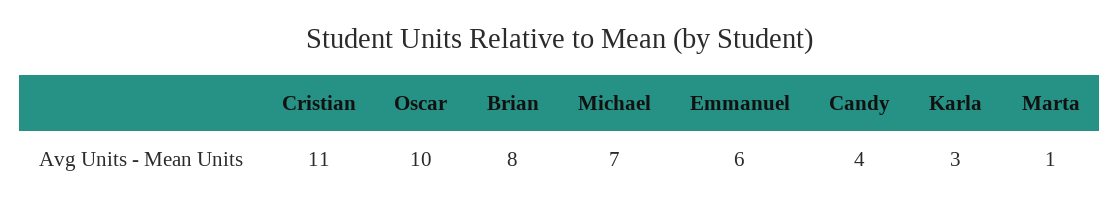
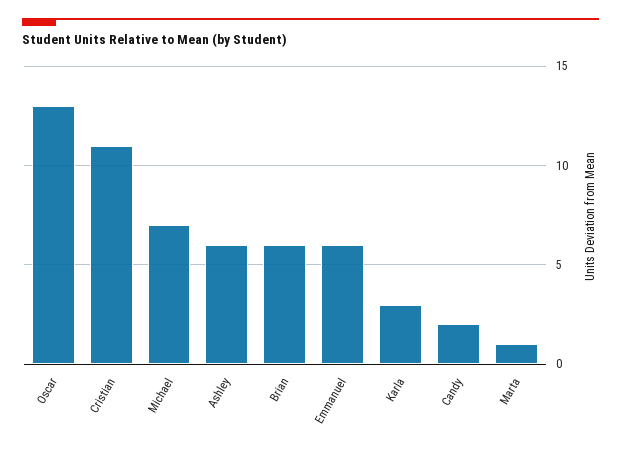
Oscar: 10 -> 13
Brian: 8 -> 6
Candy: 4 -> 2
Ashley: none -> 6

